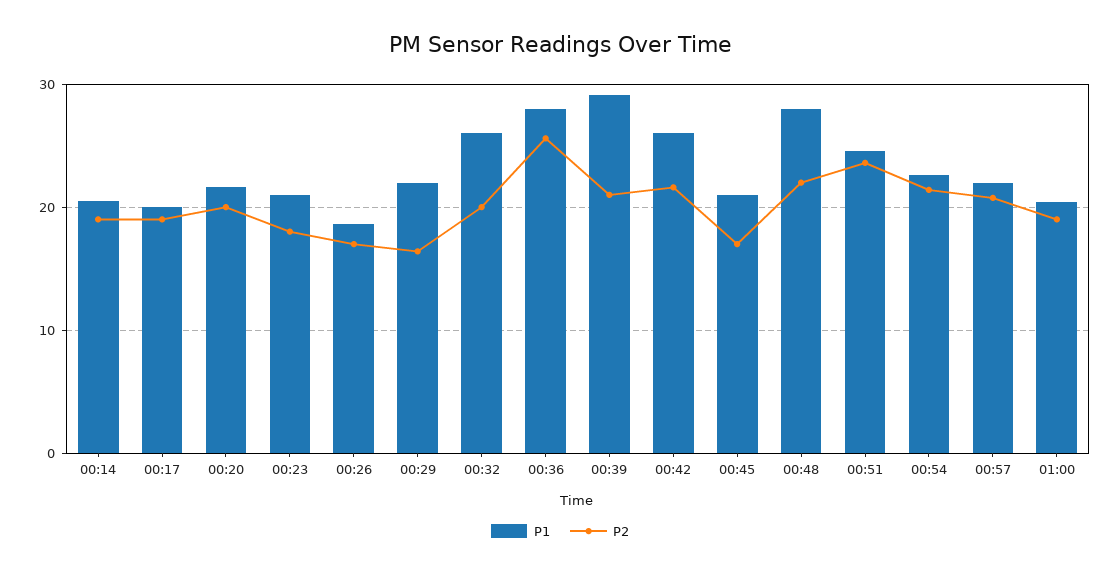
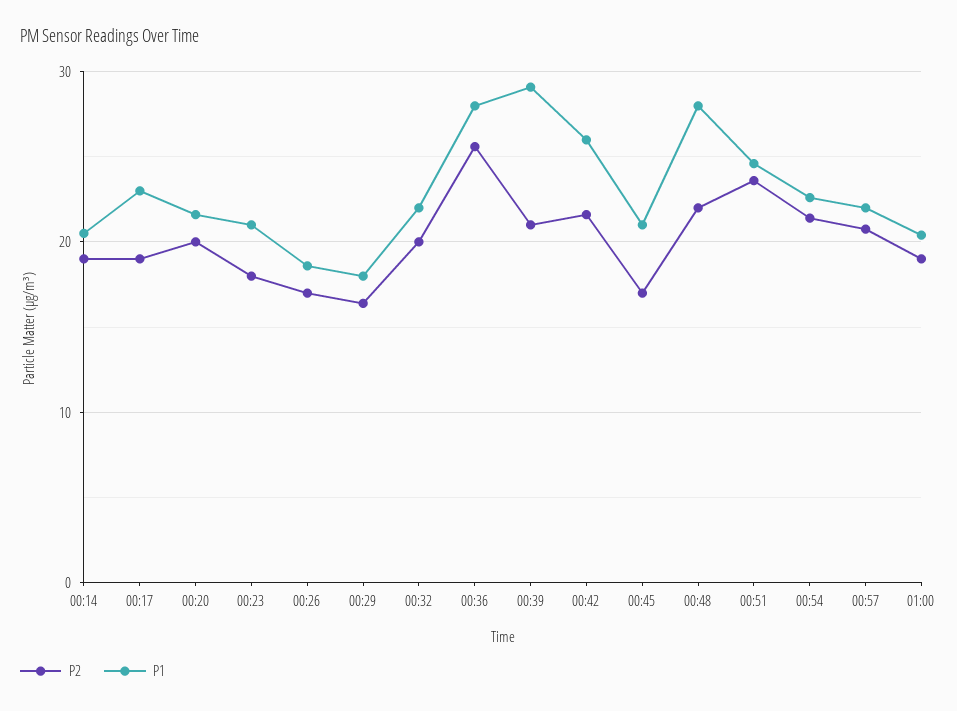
P1, 00:17: 20 -> 23
P1, 00:29: 22 -> 18
P1, 00:32: 26 -> 22

